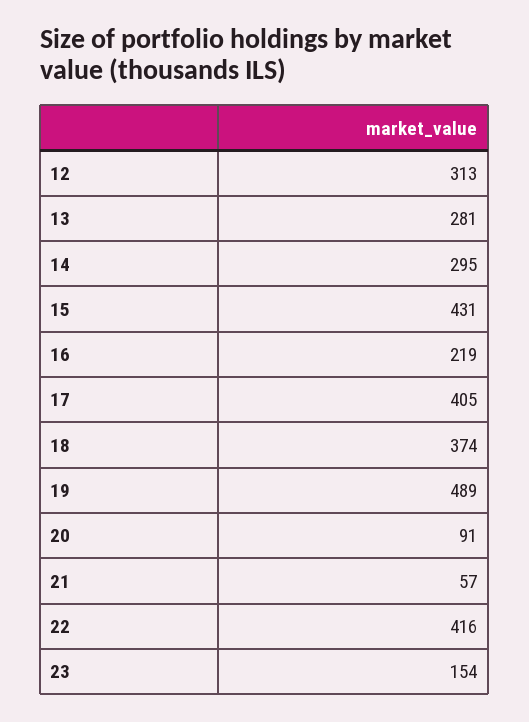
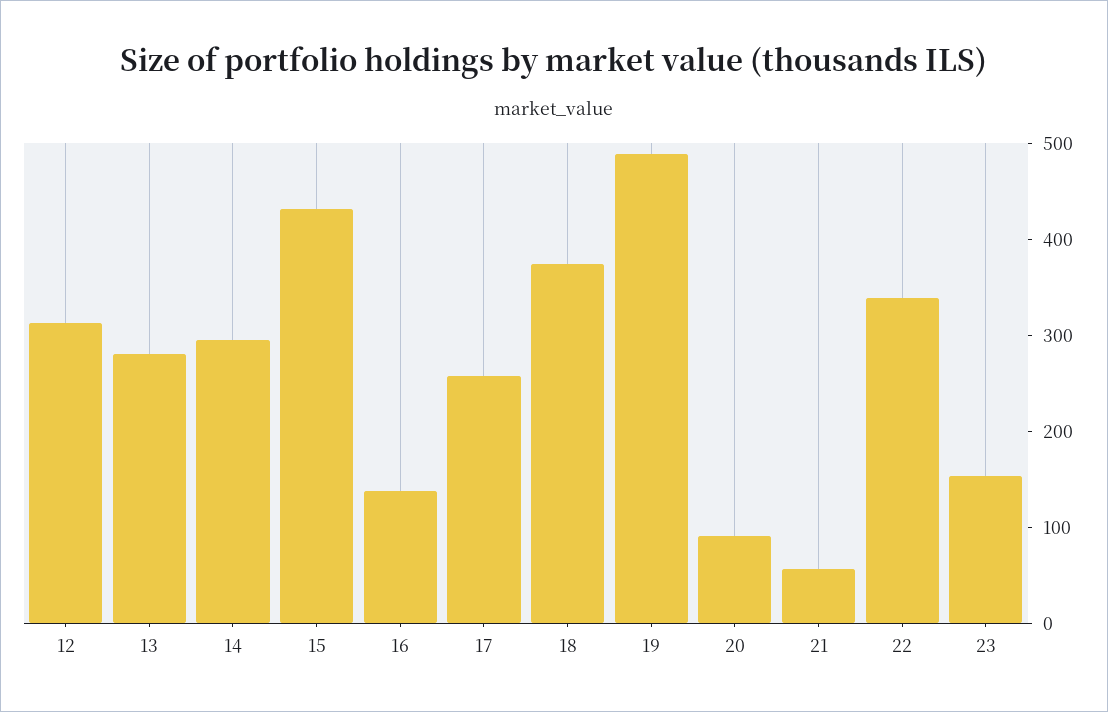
16: 219 -> 140
17: 405 -> 260
22: 416 -> 340

